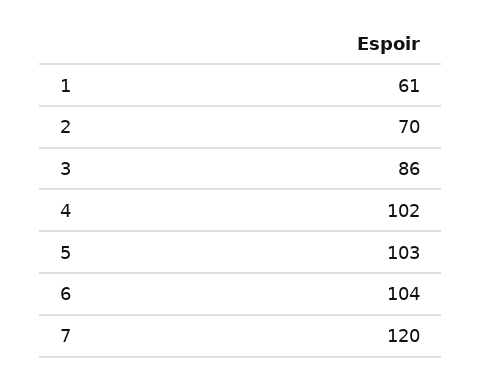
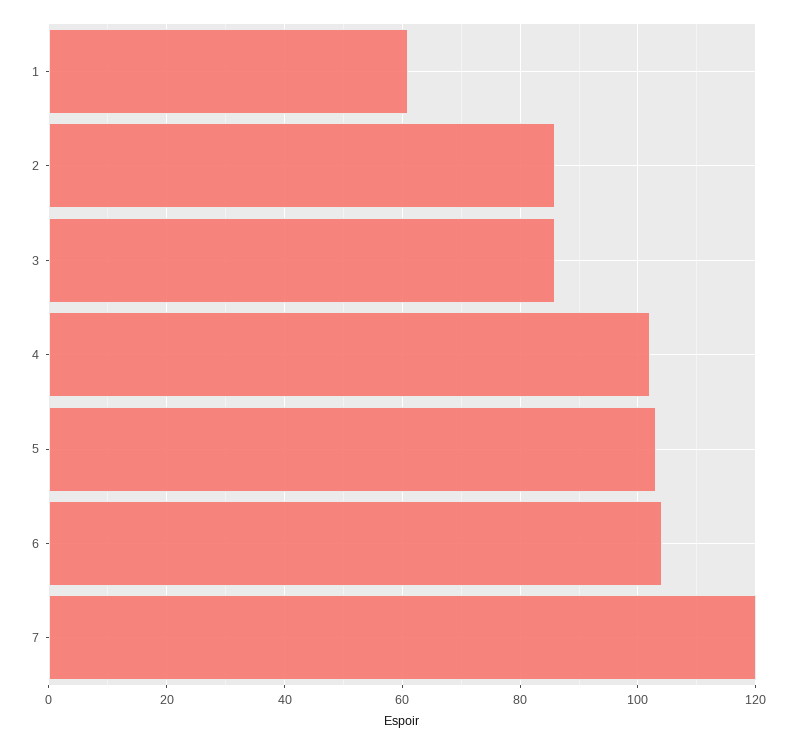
2: 70 -> 85

